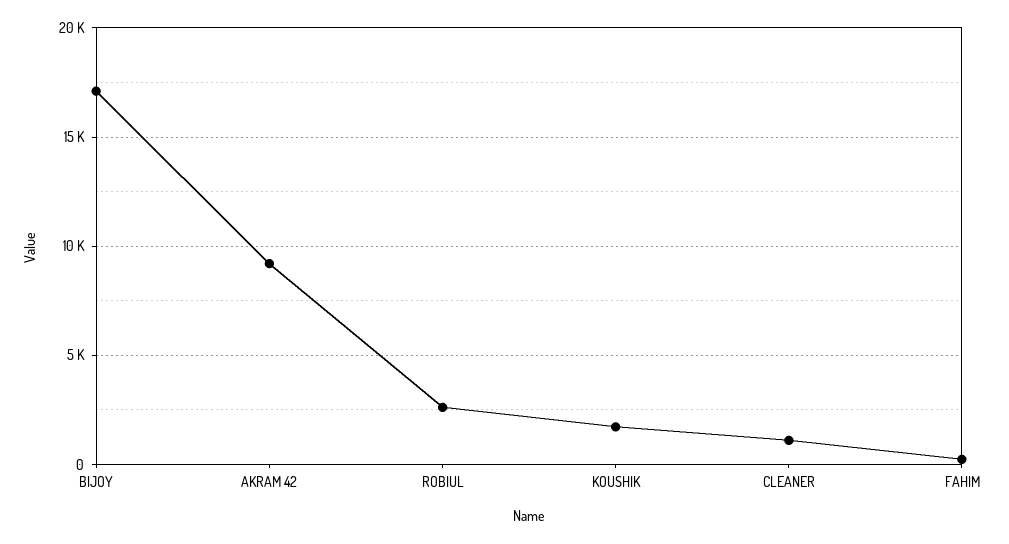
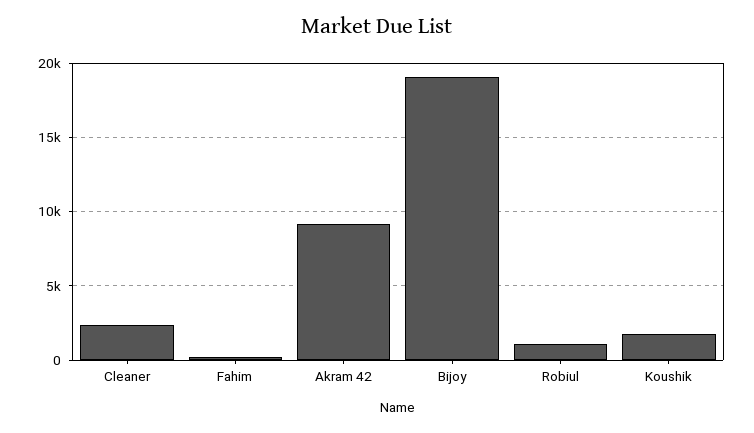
BIJOY: 17000 -> 19000
ROBIUL: 2500 -> 1000
CLEANER: 1000 -> 2500

